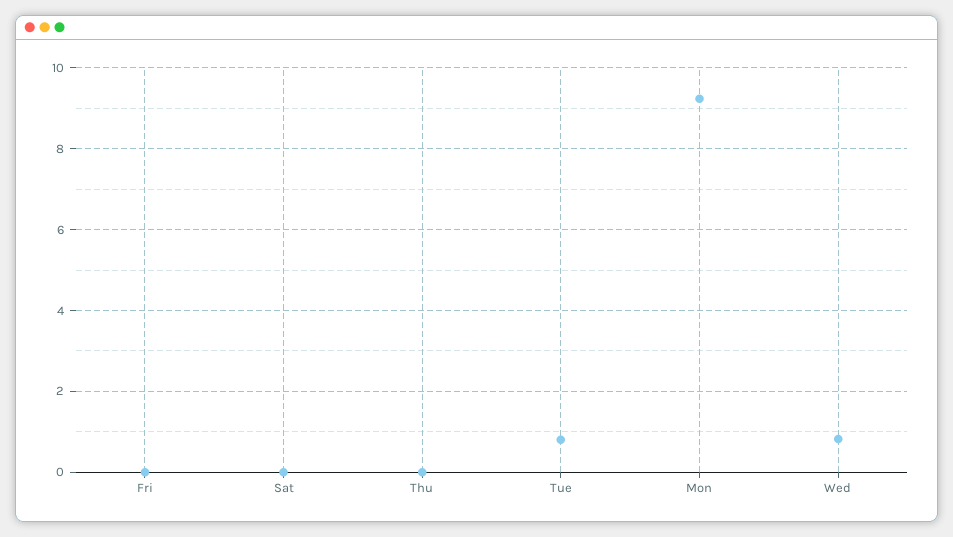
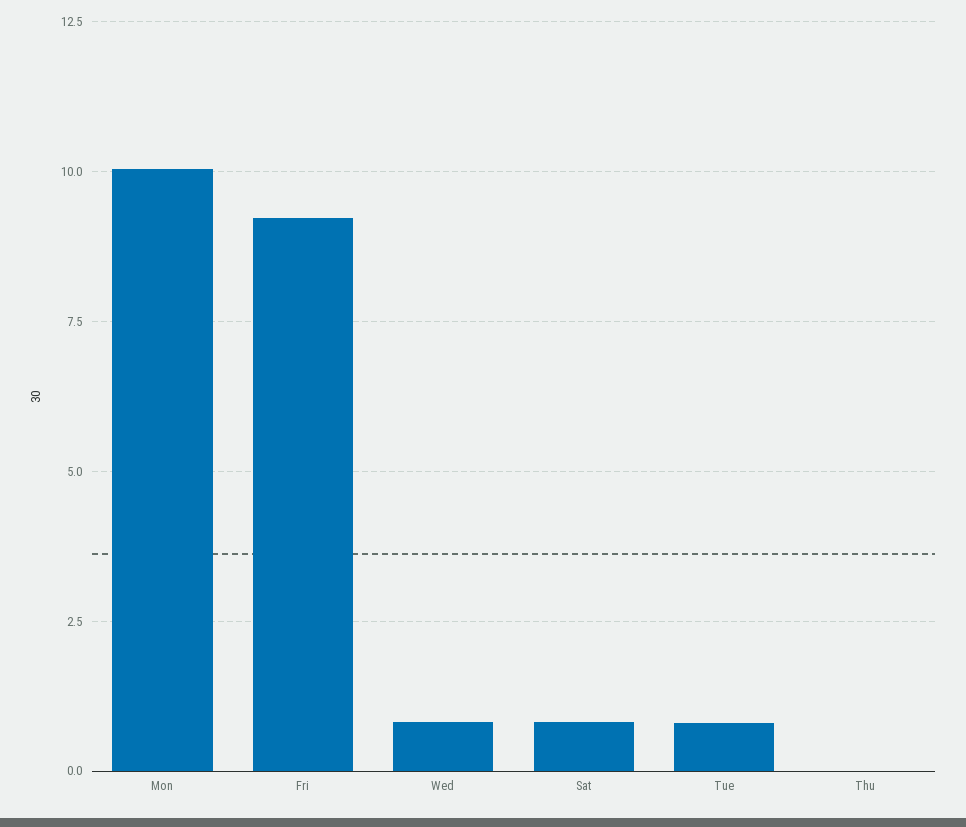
Fri: 0 -> 9.25
Sat: 0 -> 0.75
Mon: 9.2 -> 10

